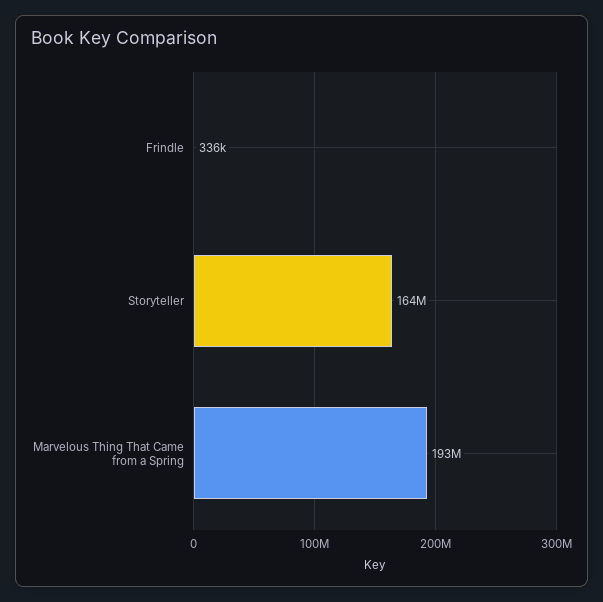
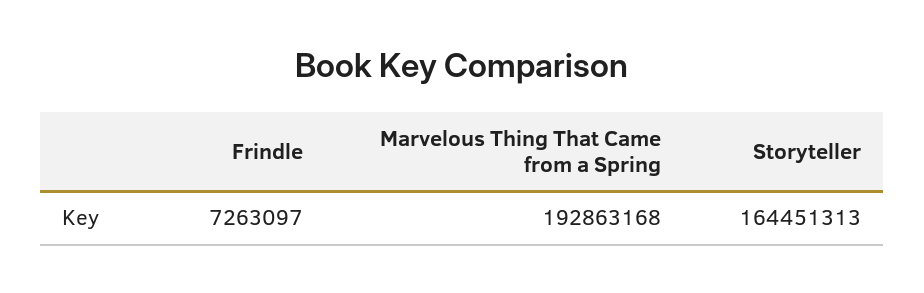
Frindle: 336000 -> 7263097

